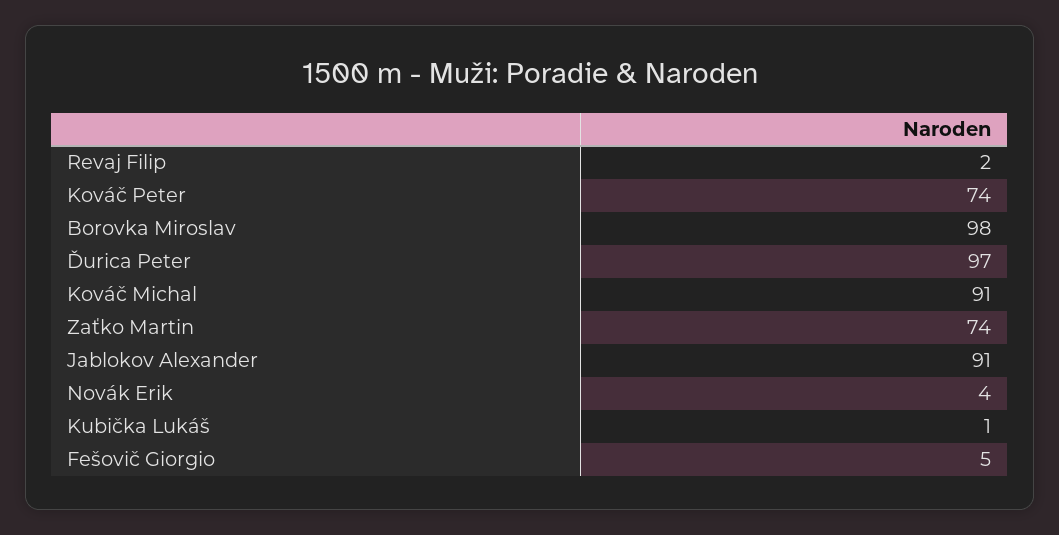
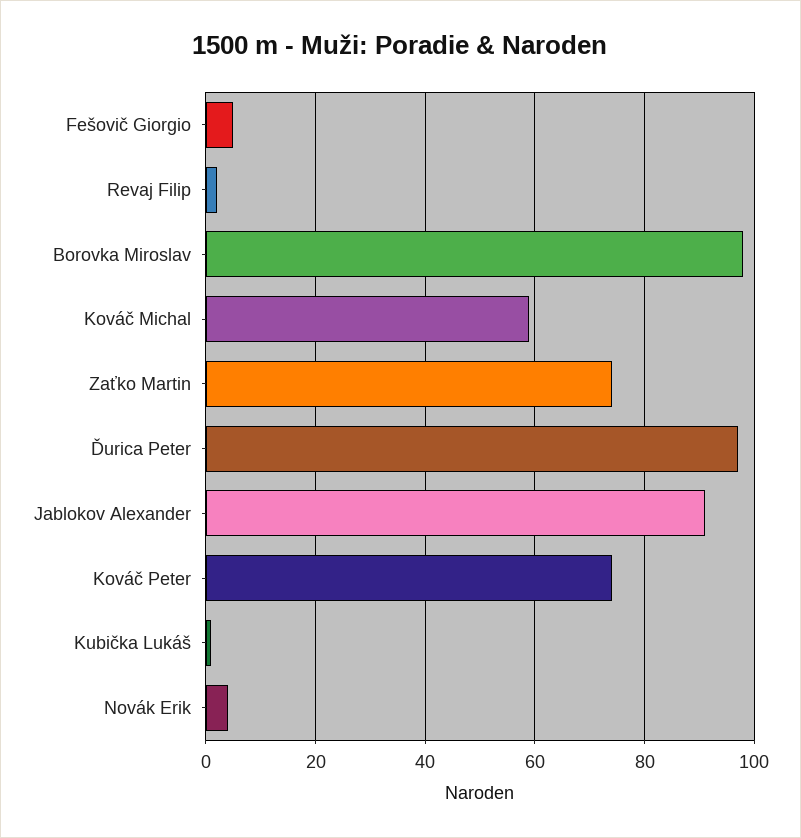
Kováč Michal: 91 -> 60

